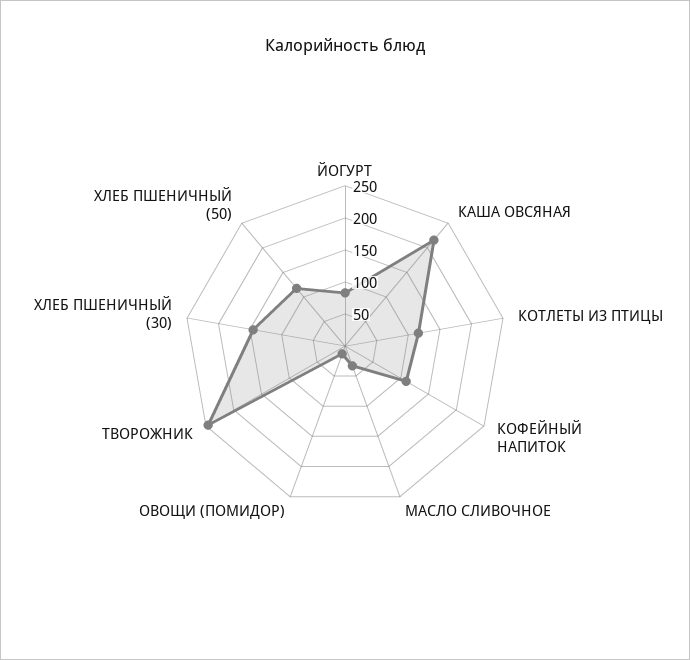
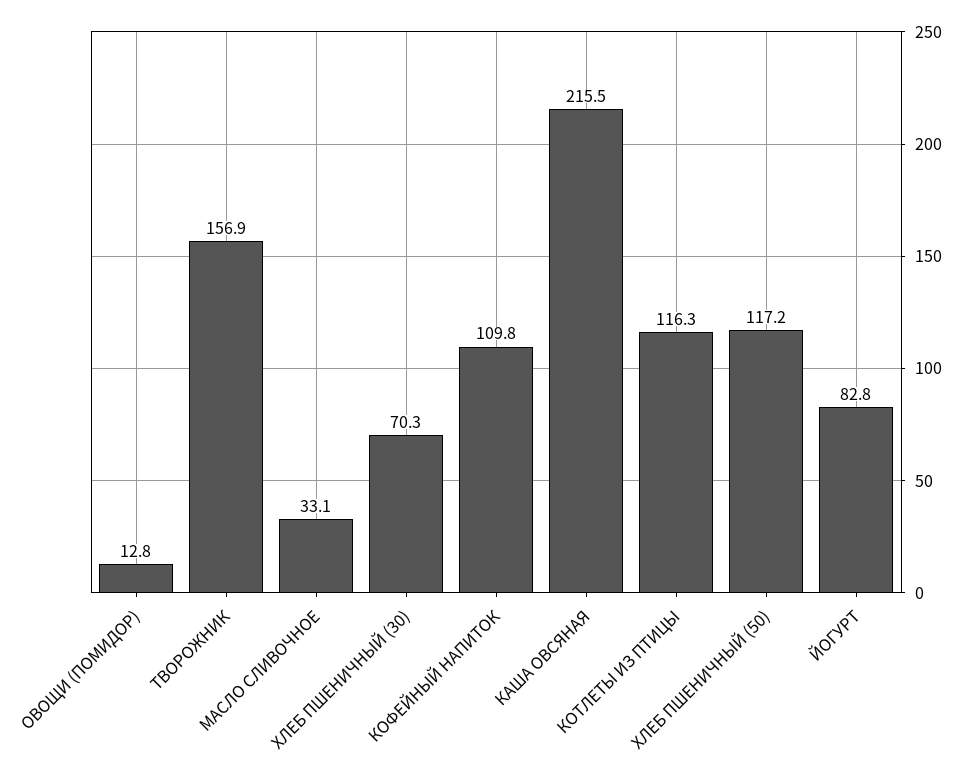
ТВОРОЖНИК: 250 -> 156.9
ХЛЕБ ПШЕНИЧНЫЙ (30): 150 -> 70.3

